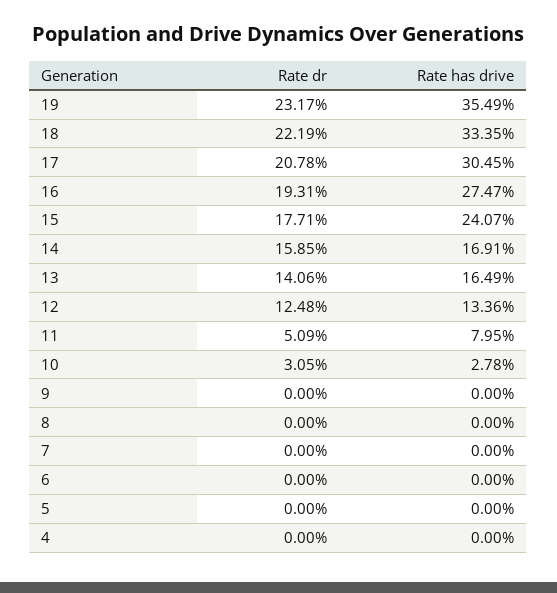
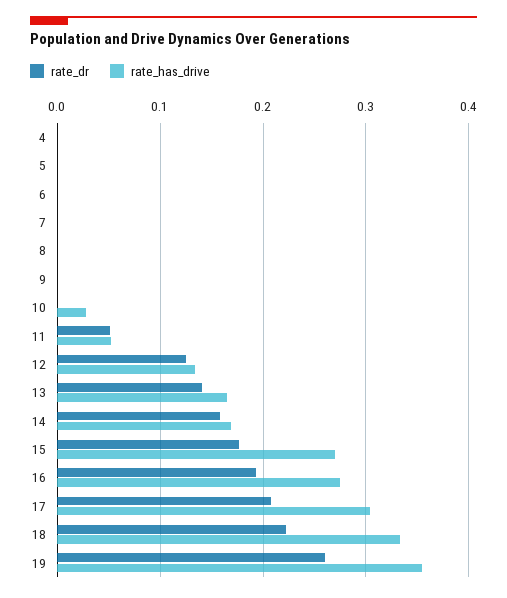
Rate dr, 19: 0.2317 -> 0.26
Rate has drive, 15: 0.2407 -> 0.27
Rate has drive, 11: 0.0795 -> 0.05
Rate dr, 10: 0.0305 -> 0

